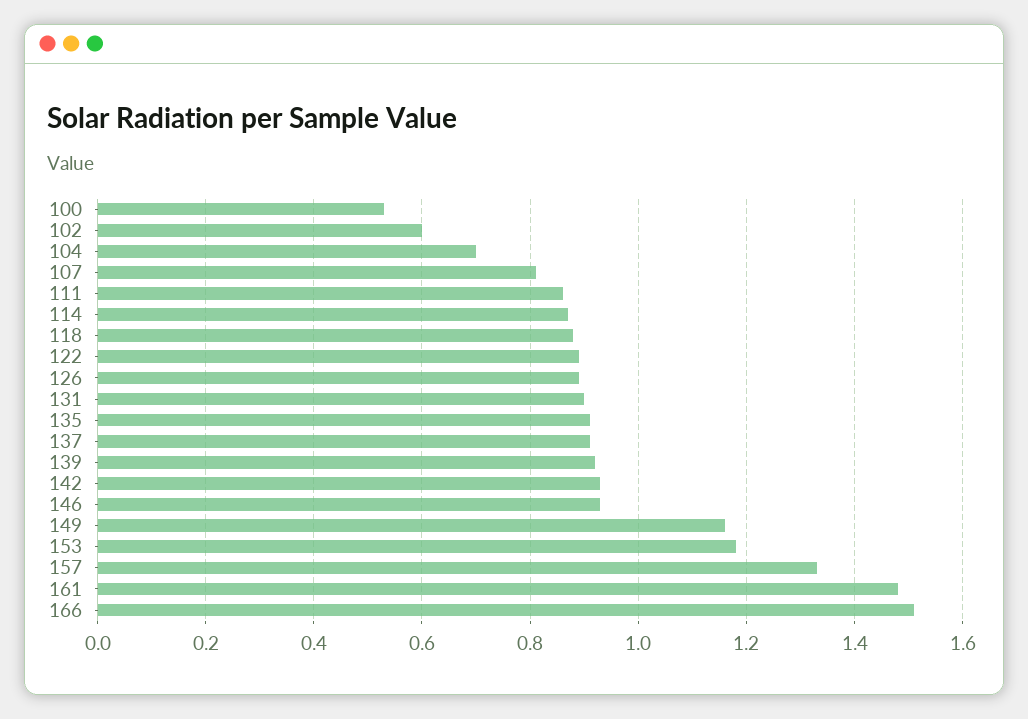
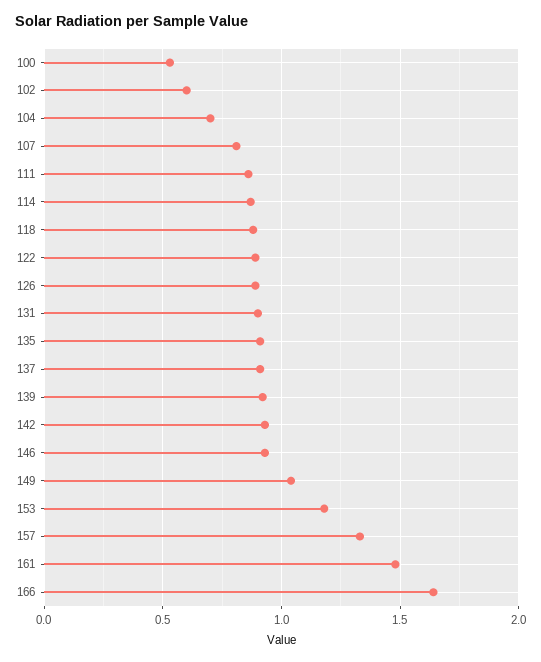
149: 1.15 -> 1.05
166: 1.5 -> 1.65

